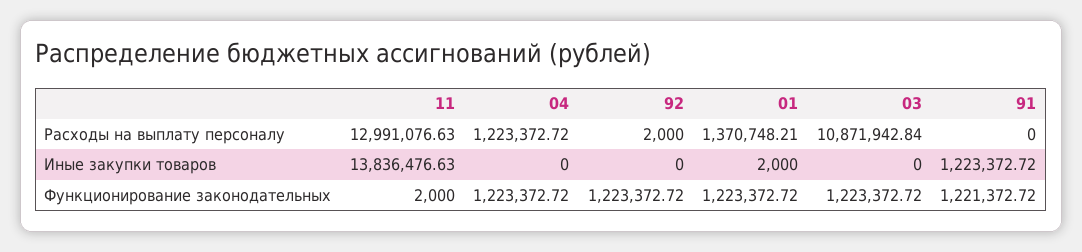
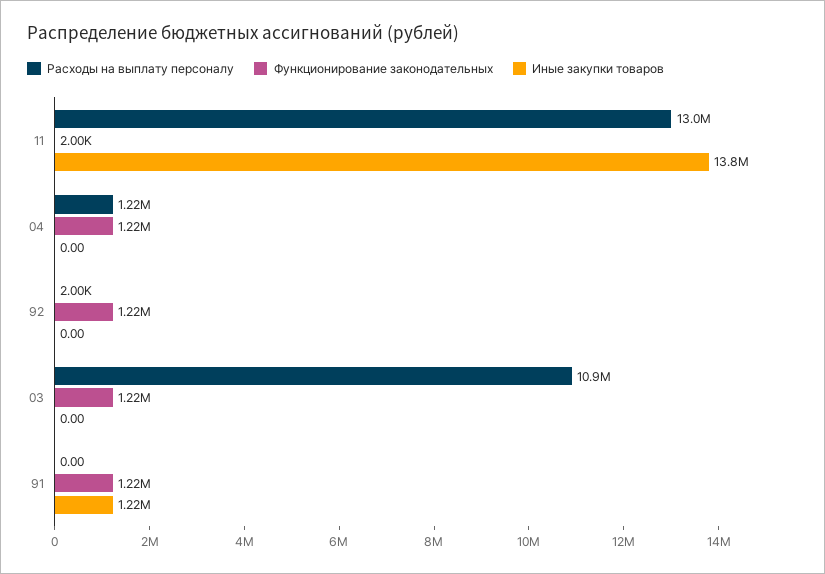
Расходы на выплату персоналу, 01: 1370748.21 -> none
Иные закупки товаров, 01: 2000 -> none
Функционирование законодательных, 01: 1223372.72 -> none

